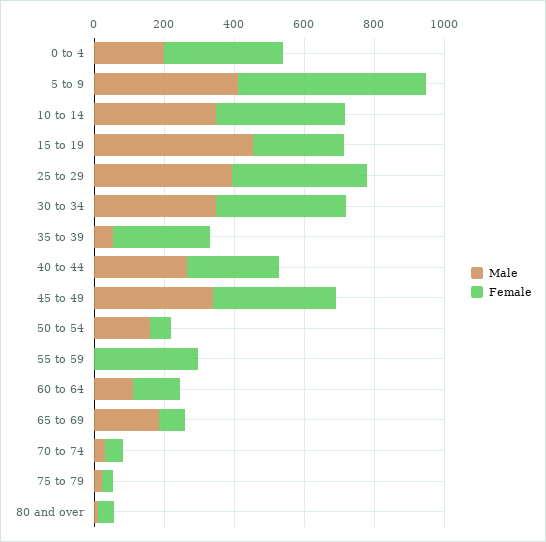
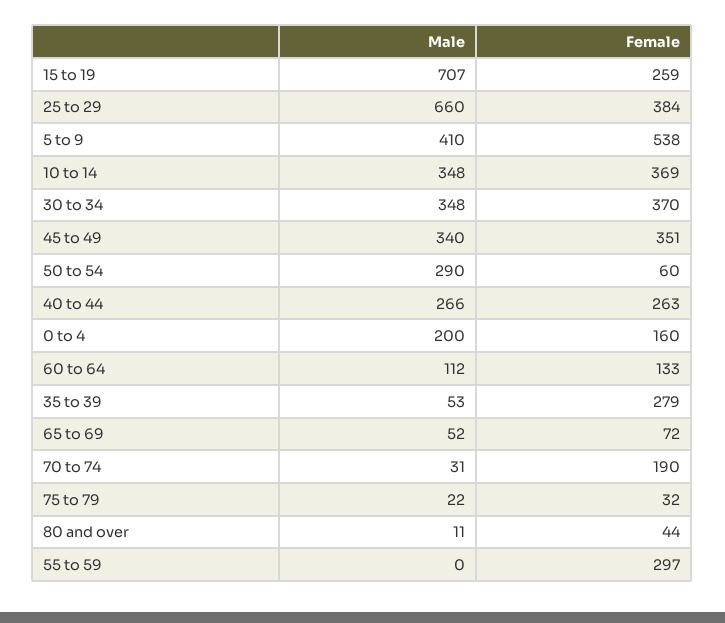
Female, 0 to 4: 350 -> 160
Male, 15 to 19: 450 -> 707
Male, 25 to 29: 400 -> 660
Male, 50 to 54: 150 -> 290
Male, 65 to 69: 200 -> 52
Female, 70 to 74: 50 -> 190

